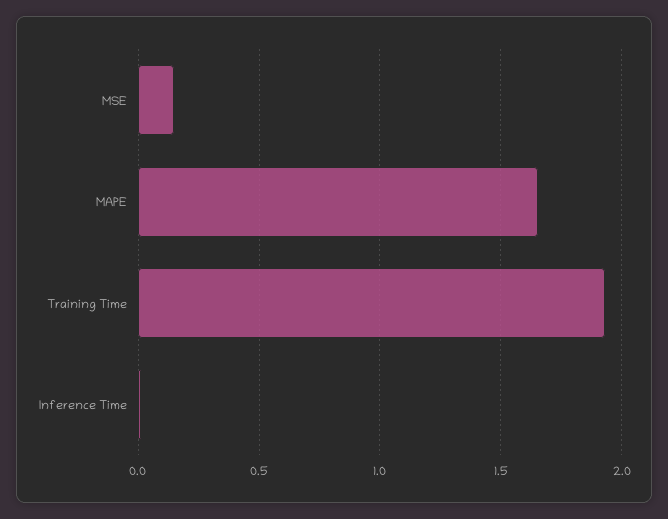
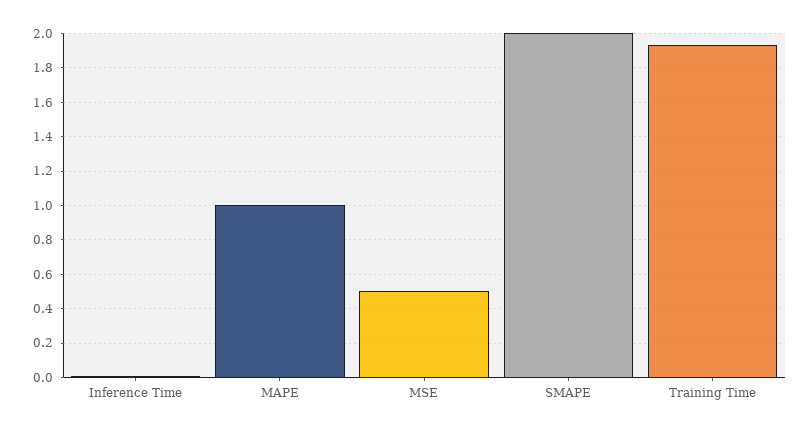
MSE: 0.15 -> 0.5
MAPE: 1.65 -> 1
SMAPE: none -> 2

